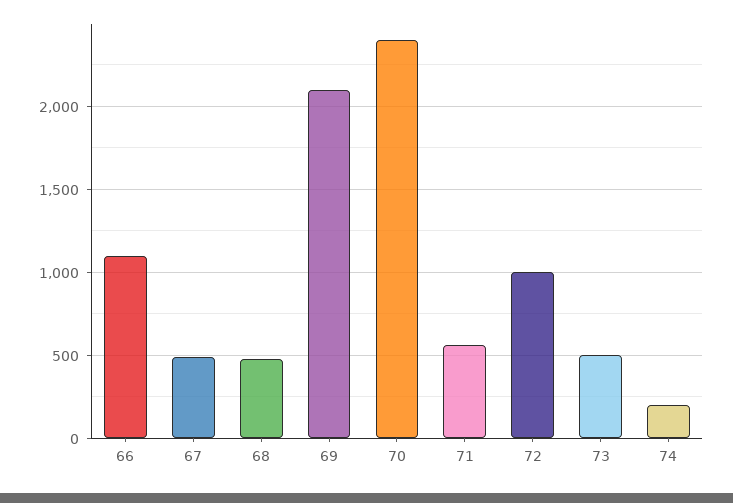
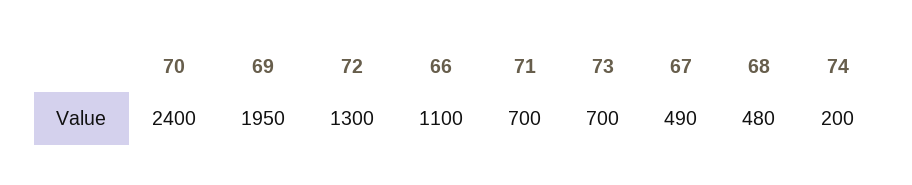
69: 2100 -> 1950
71: 550 -> 700
72: 1000 -> 1300
73: 500 -> 700

